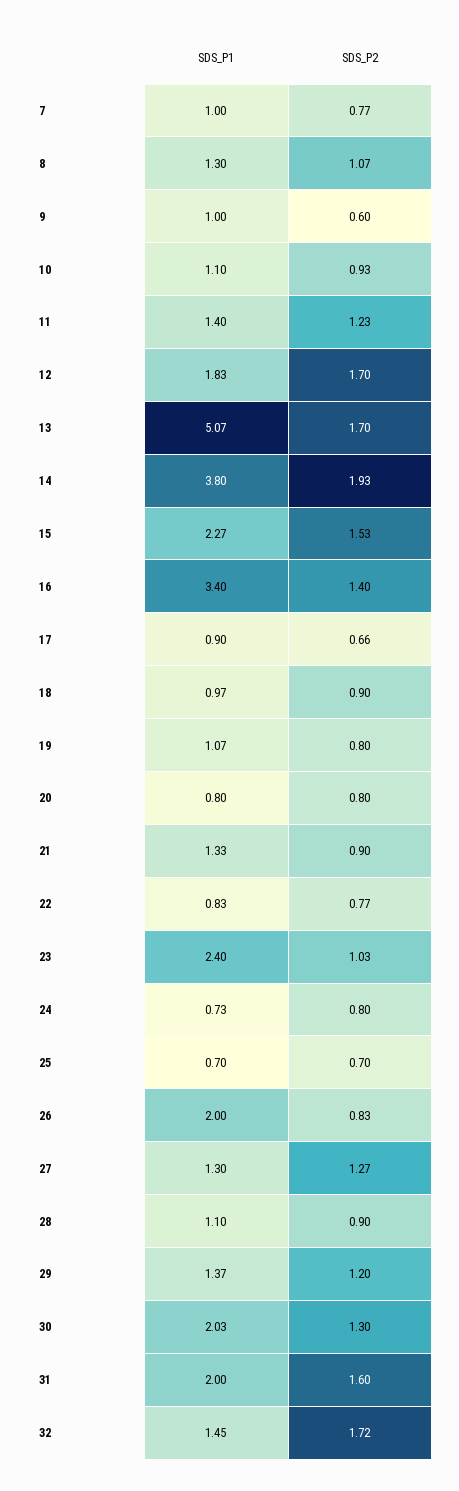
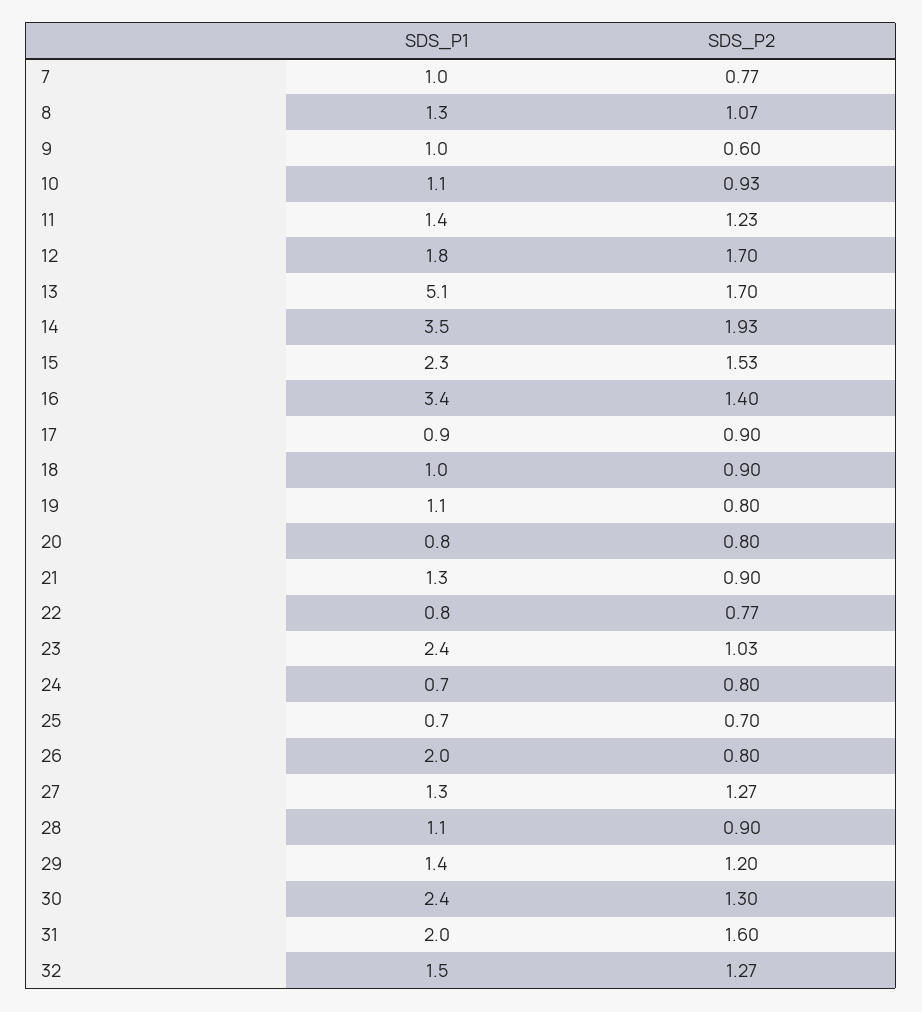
SDS_P1, 14: 3.8 -> 3.5
SDS_P2, 17: 0.66 -> 0.9
SDS_P2, 26: 0.83 -> 0.8
SDS_P1, 30: 2.03 -> 2.4
SDS_P2, 32: 1.72 -> 1.27

